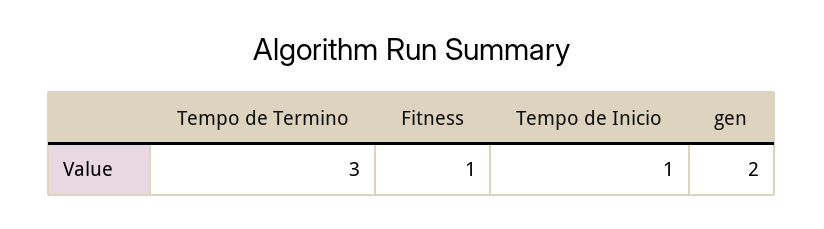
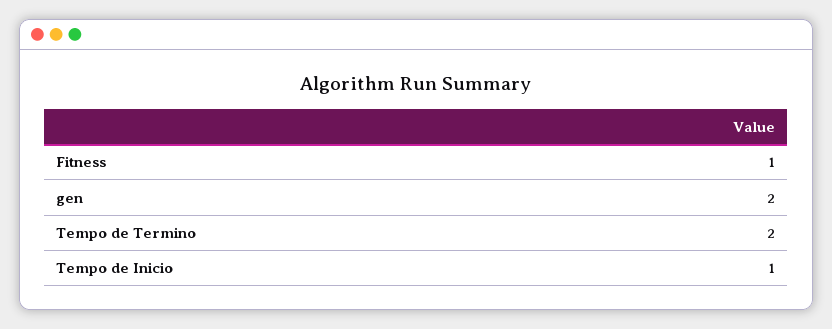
Tempo de Termino: 3 -> 2

